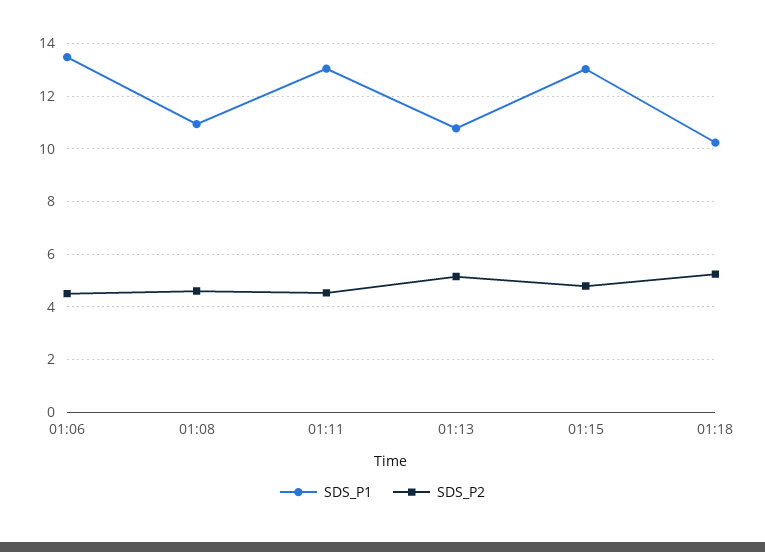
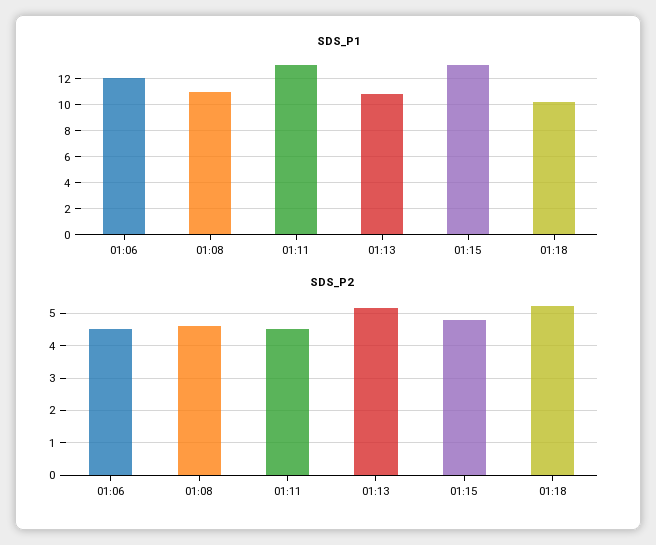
SDS_P1, 01:06: 13.5 -> 12

